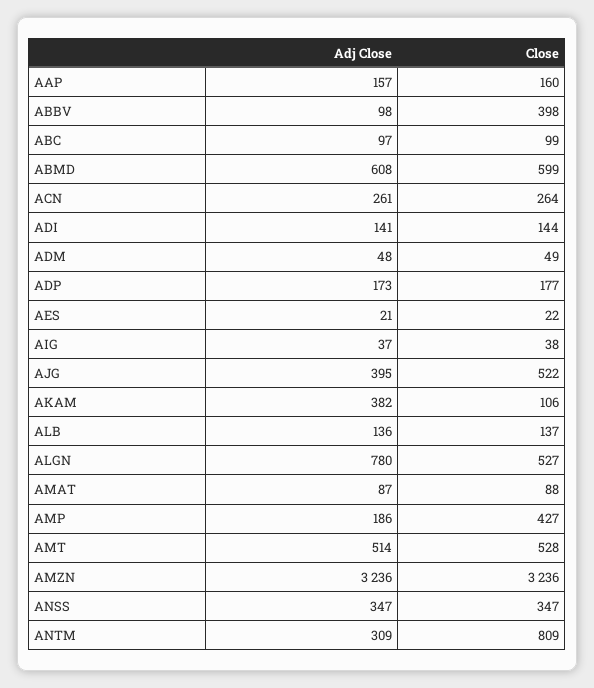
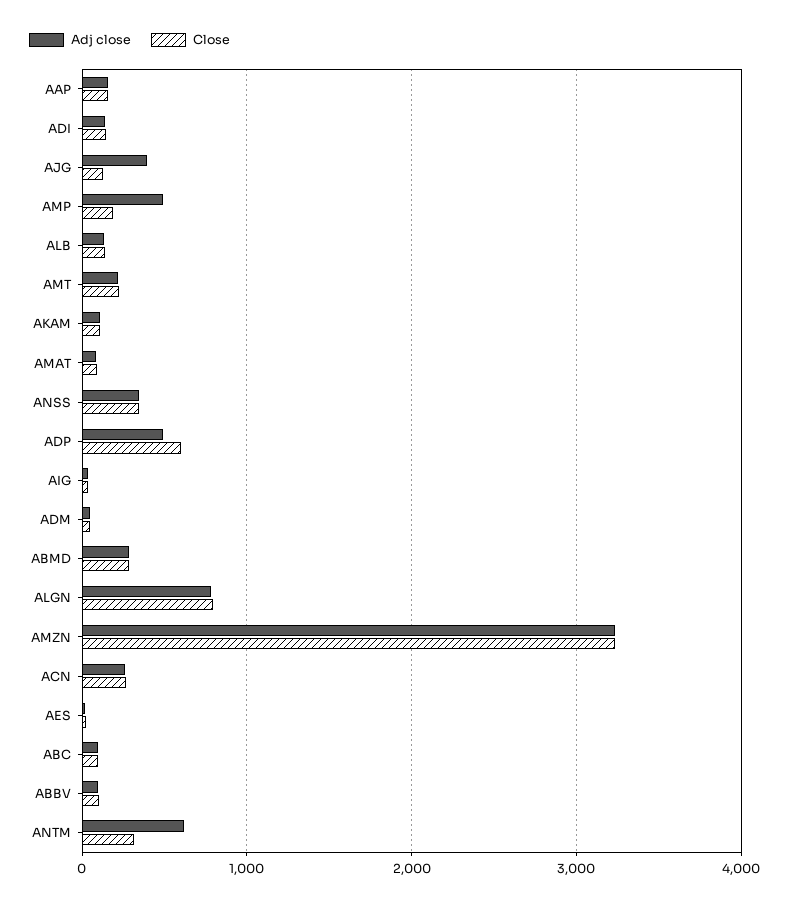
Close, ABBV: 398 -> 100
Adj Close, ABMD: 608 -> 300
Close, ABMD: 599 -> 300
Adj Close, ADP: 173 -> 500
Close, ADP: 177 -> 600
Close, AJG: 522 -> 100
Adj Close, AKAM: 382 -> 100
Close, ALGN: 527 -> 800
Adj Close, AMP: 186 -> 500
Close, AMP: 427 -> 200
Adj Close, AMT: 514 -> 200
Close, AMT: 528 -> 200
Adj Close, ANTM: 309 -> 600
Close, ANTM: 809 -> 300

